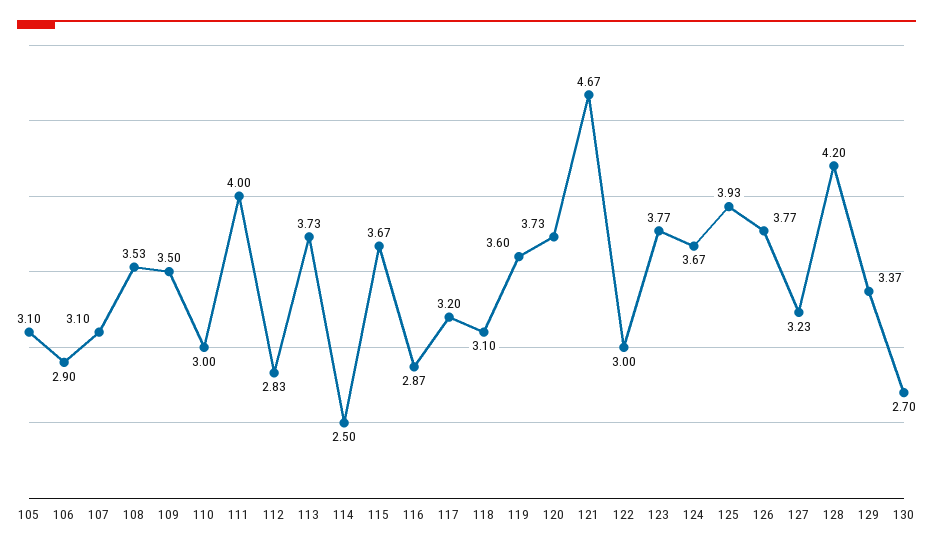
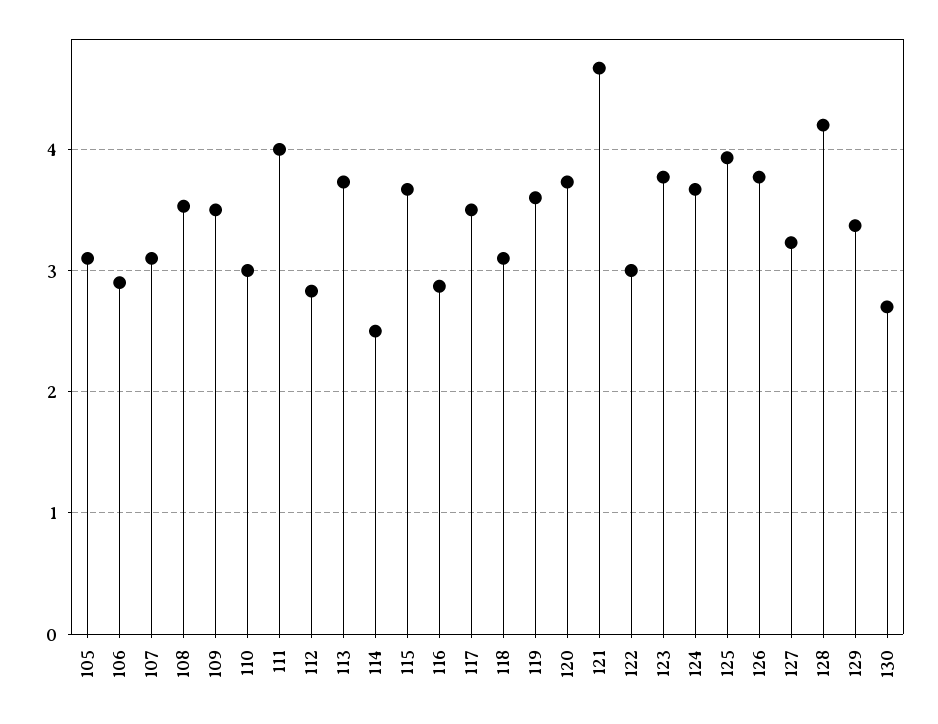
117: 3.2 -> 3.5

